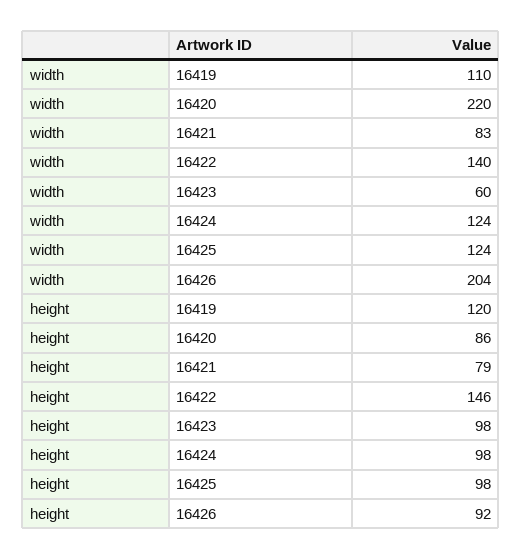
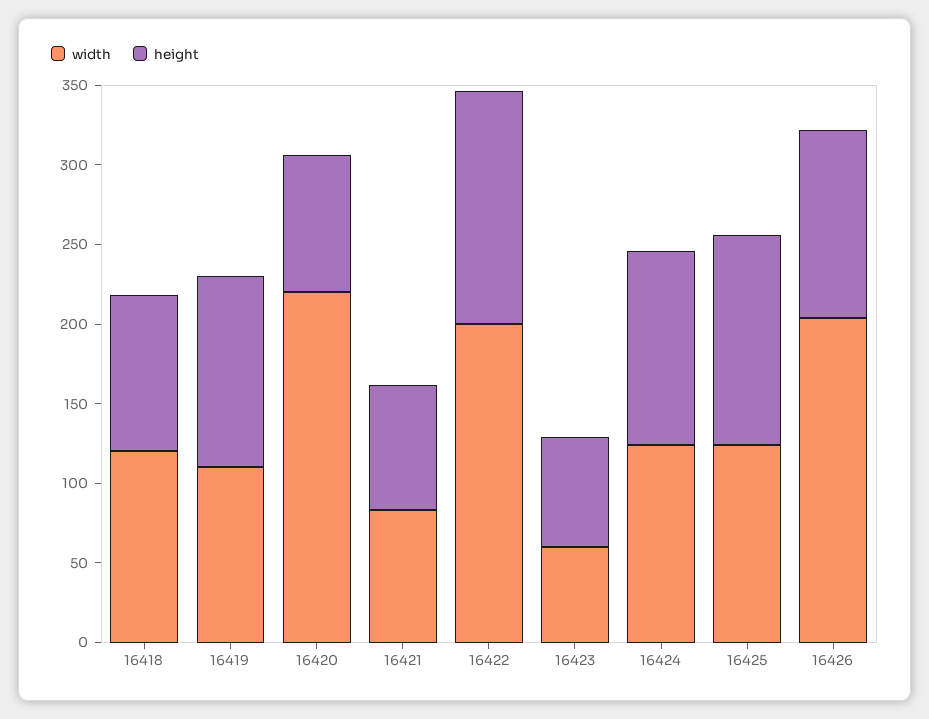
width, 16422: 140 -> 200
height, 16423: 98 -> 70
height, 16424: 98 -> 120
height, 16425: 98 -> 130
height, 16426: 92 -> 120
width, 16418: none -> 120
height, 16418: none -> 100

